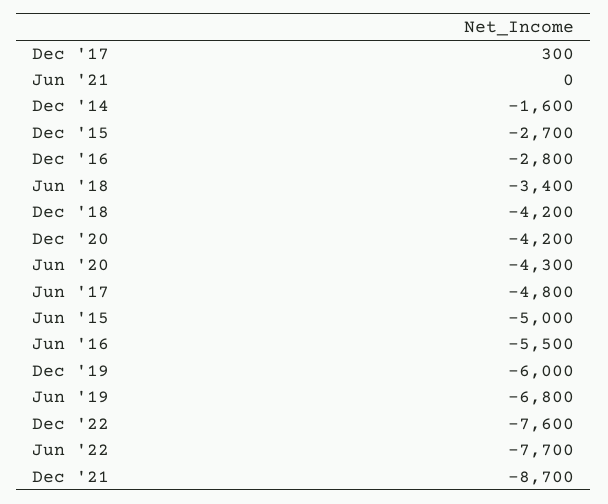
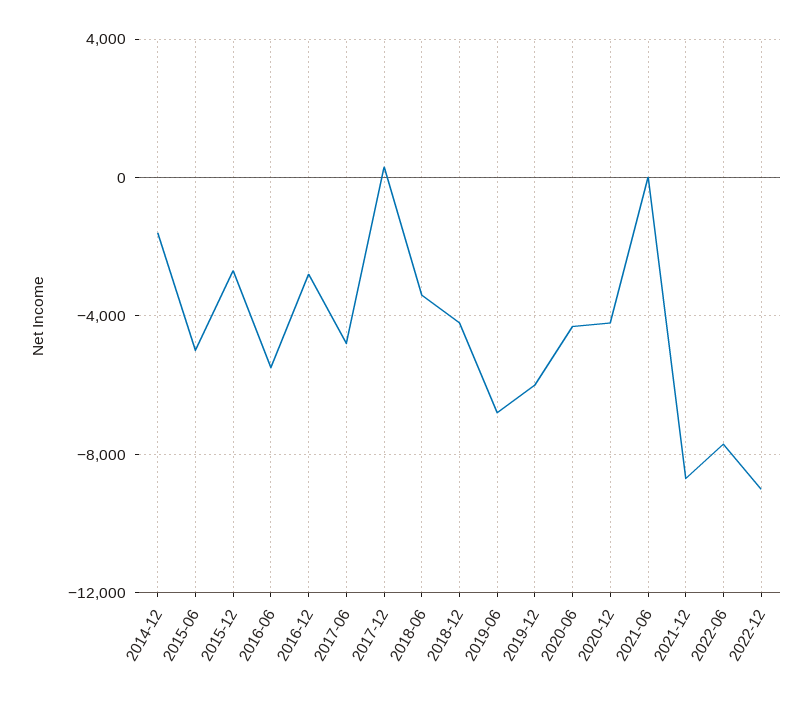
Dec '22: -7600 -> -9000

